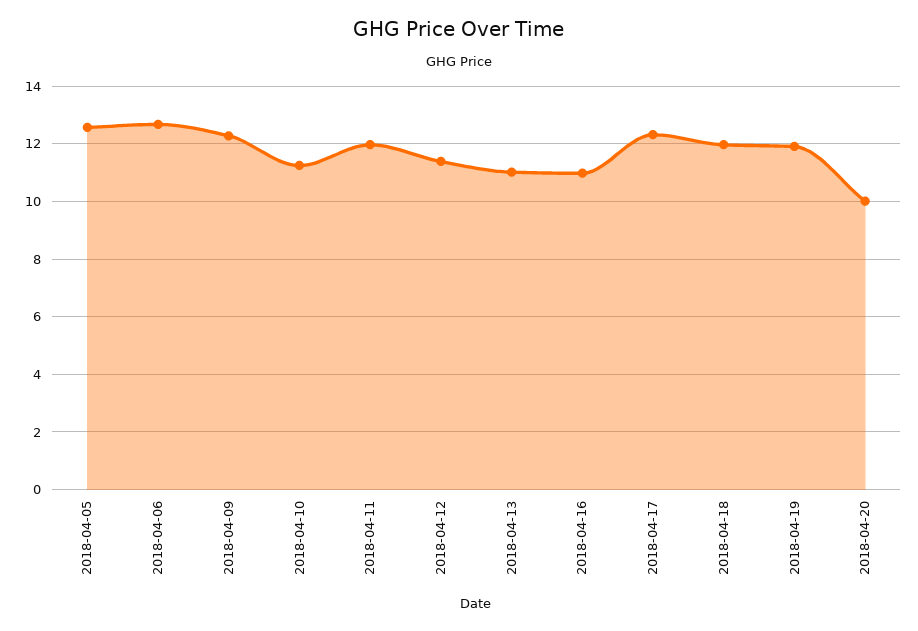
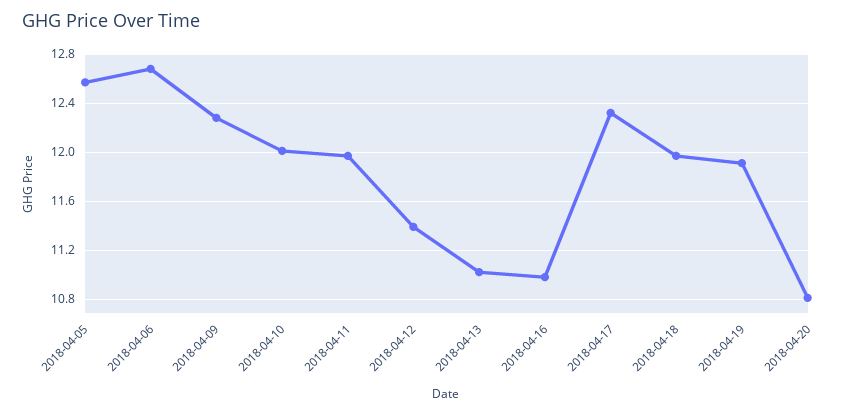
2018-04-10: 11.25 -> 12
2018-04-20: 10 -> 10.8

